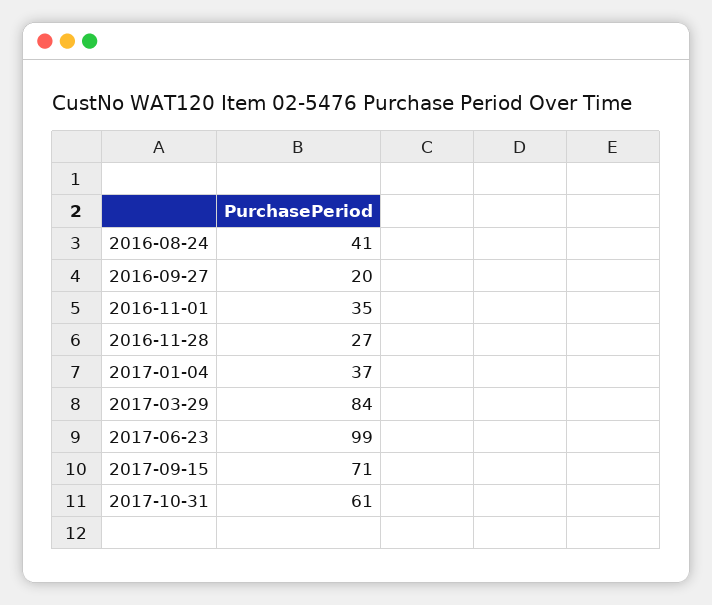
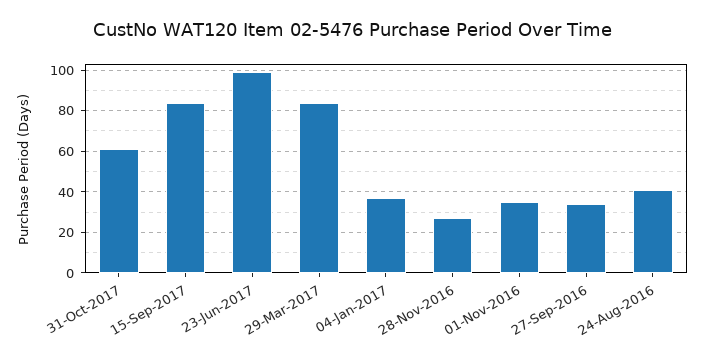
2016-09-27: 20 -> 35
2017-09-15: 71 -> 85

